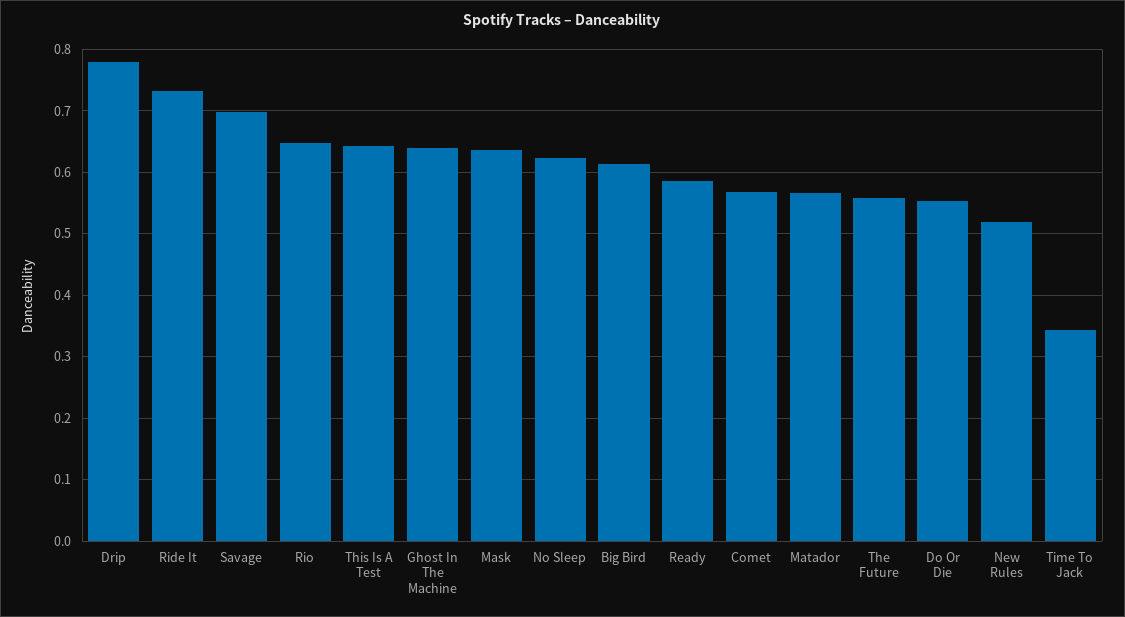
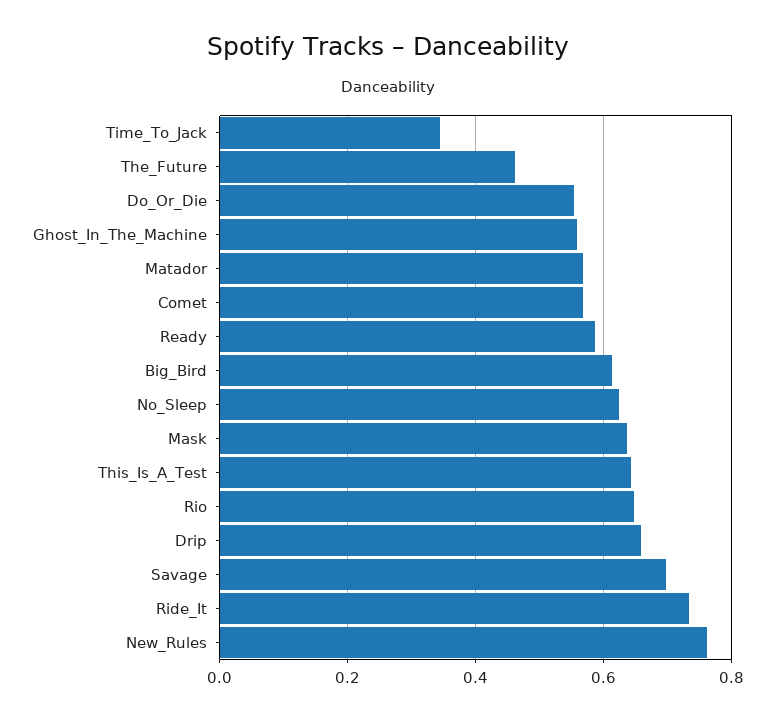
Drip: 0.78 -> 0.66
Ghost In The Machine: 0.64 -> 0.56
The Future: 0.56 -> 0.46
New Rules: 0.52 -> 0.76

